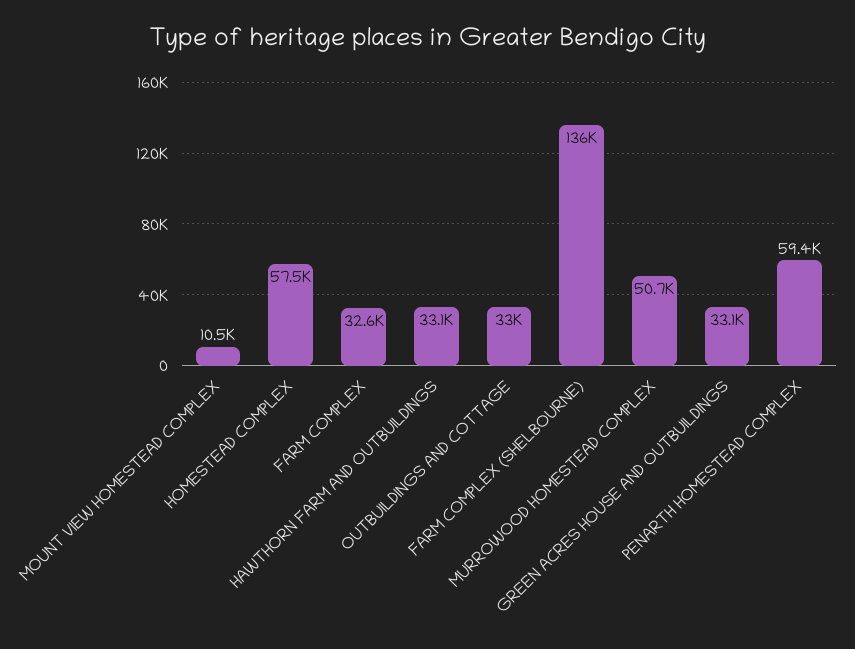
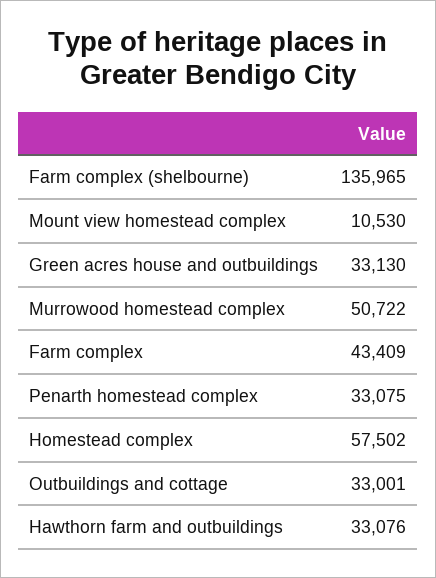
FARM COMPLEX: 32600 -> 43409
PENARTH HOMESTEAD COMPLEX: 59400 -> 33075

